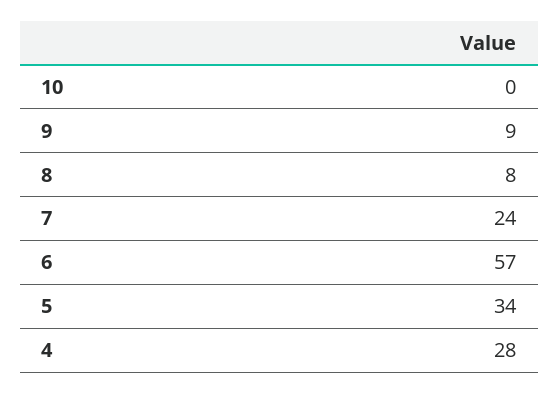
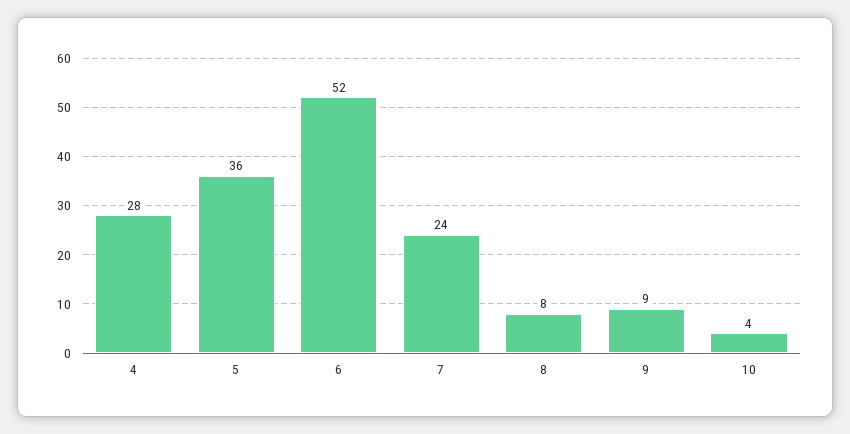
10: 0 -> 4
6: 57 -> 52
5: 34 -> 36

